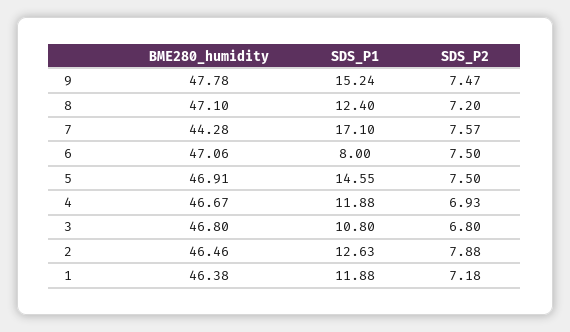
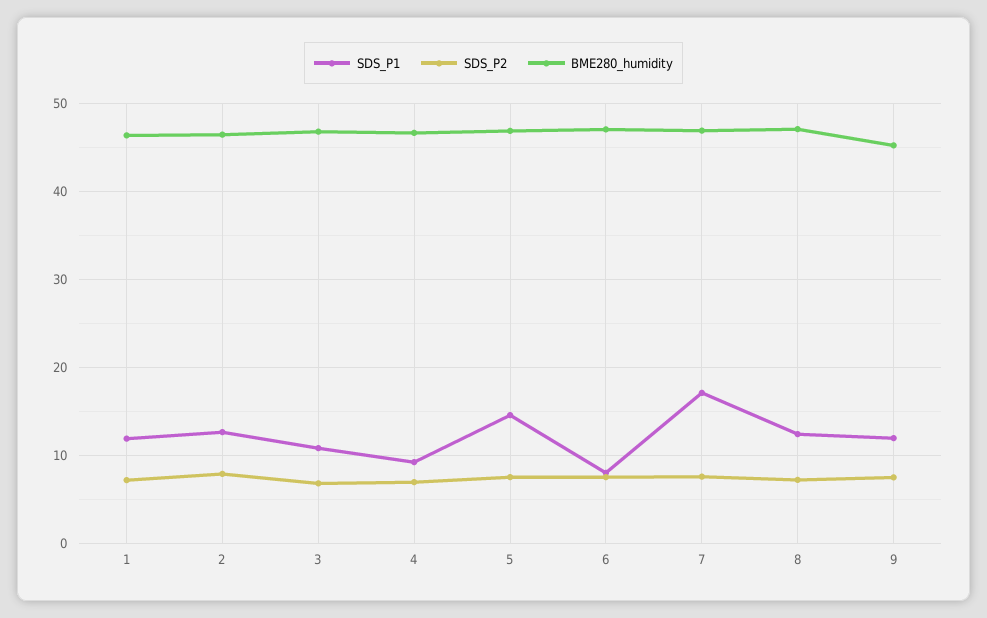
BME280_humidity, 9: 47.78 -> 45
SDS_P1, 9: 15.24 -> 12
BME280_humidity, 7: 44.28 -> 47
SDS_P1, 4: 11.88 -> 9

